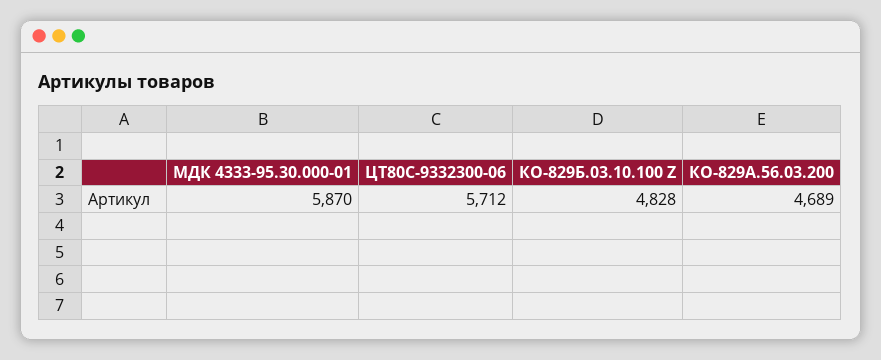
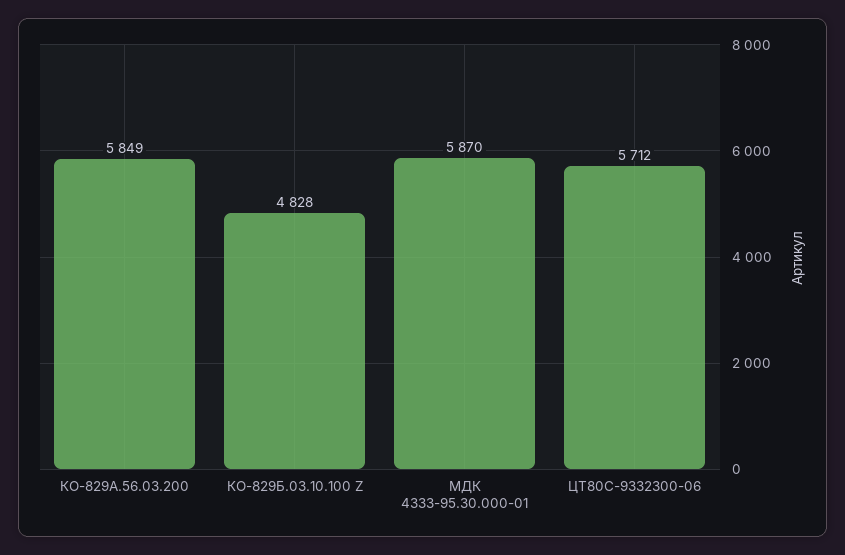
КО-829А.56.03.200: 4689 -> 5849

